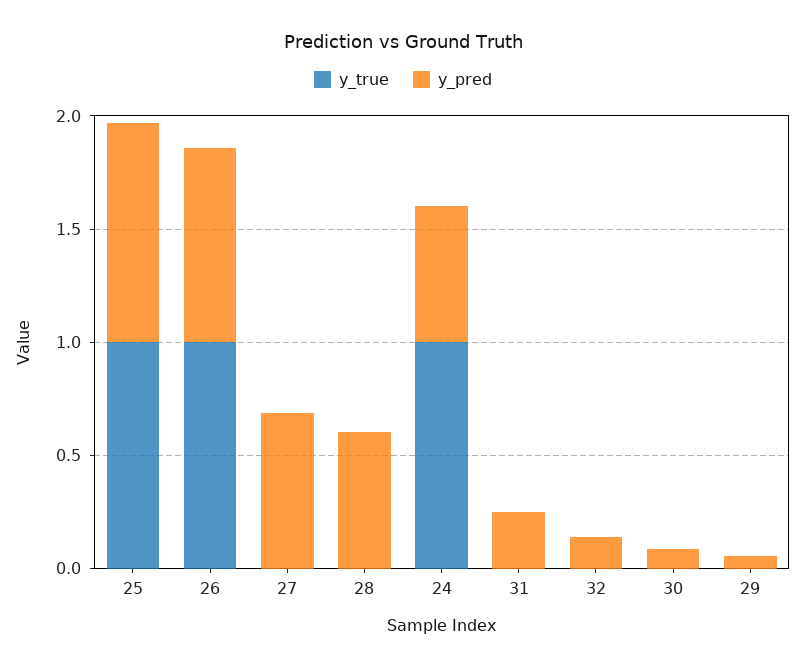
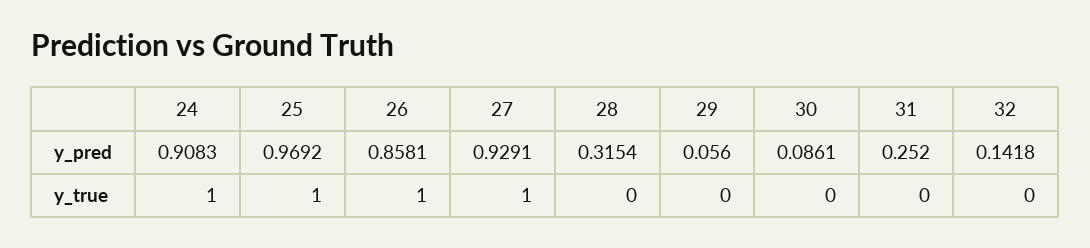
y_true, 27: 0 -> 1
y_pred, 27: 0.7 -> 0.9291
y_pred, 28: 0.6 -> 0.3154
y_pred, 24: 0.6 -> 0.9083

